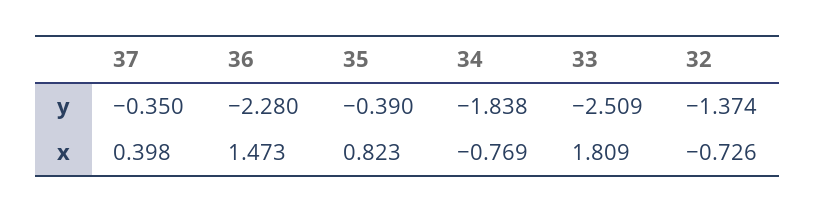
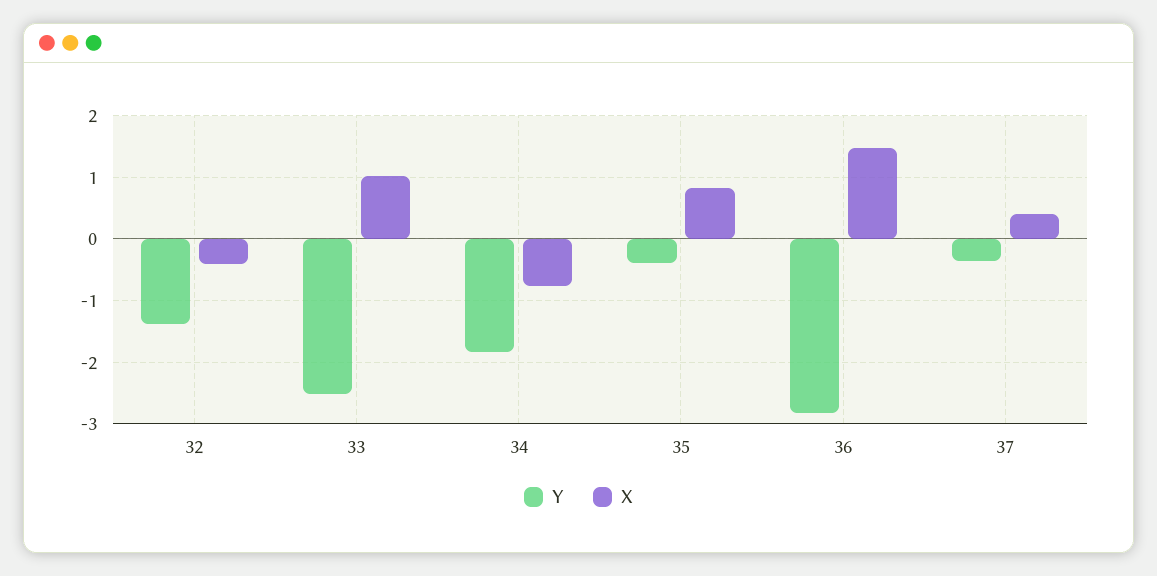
y, 36: -2.28 -> -2.8
x, 33: 1.809 -> 1
x, 32: -0.726 -> -0.4

